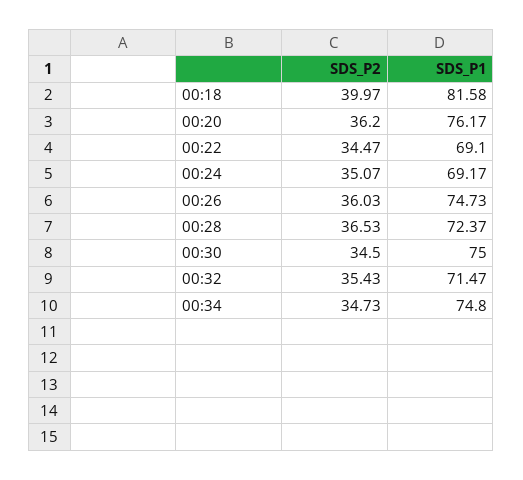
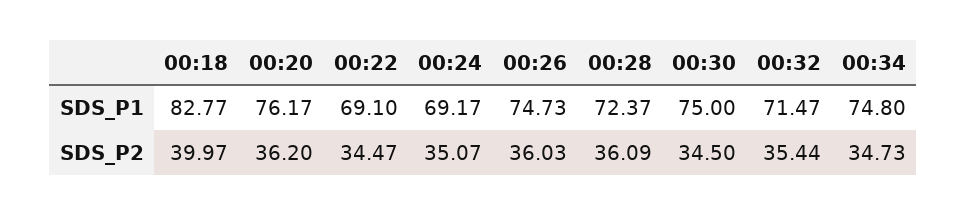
SDS_P1, 00:18: 81.58 -> 82.77
SDS_P2, 00:28: 36.53 -> 36.09
SDS_P2, 00:32: 35.43 -> 35.44

